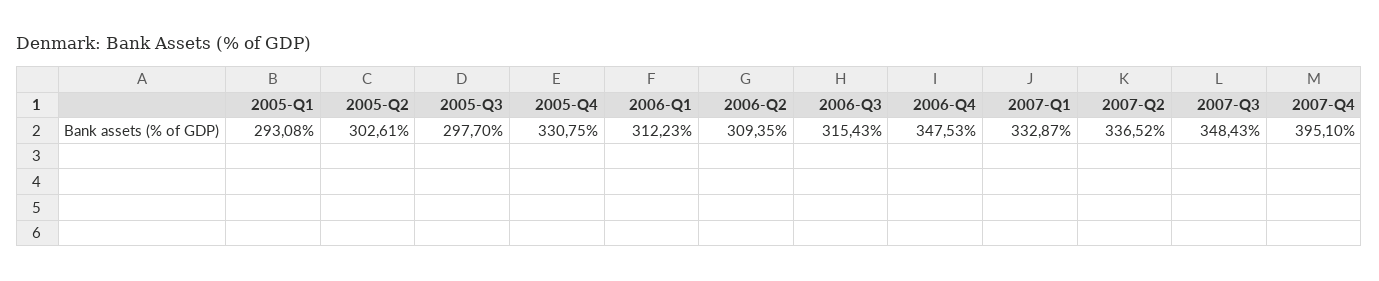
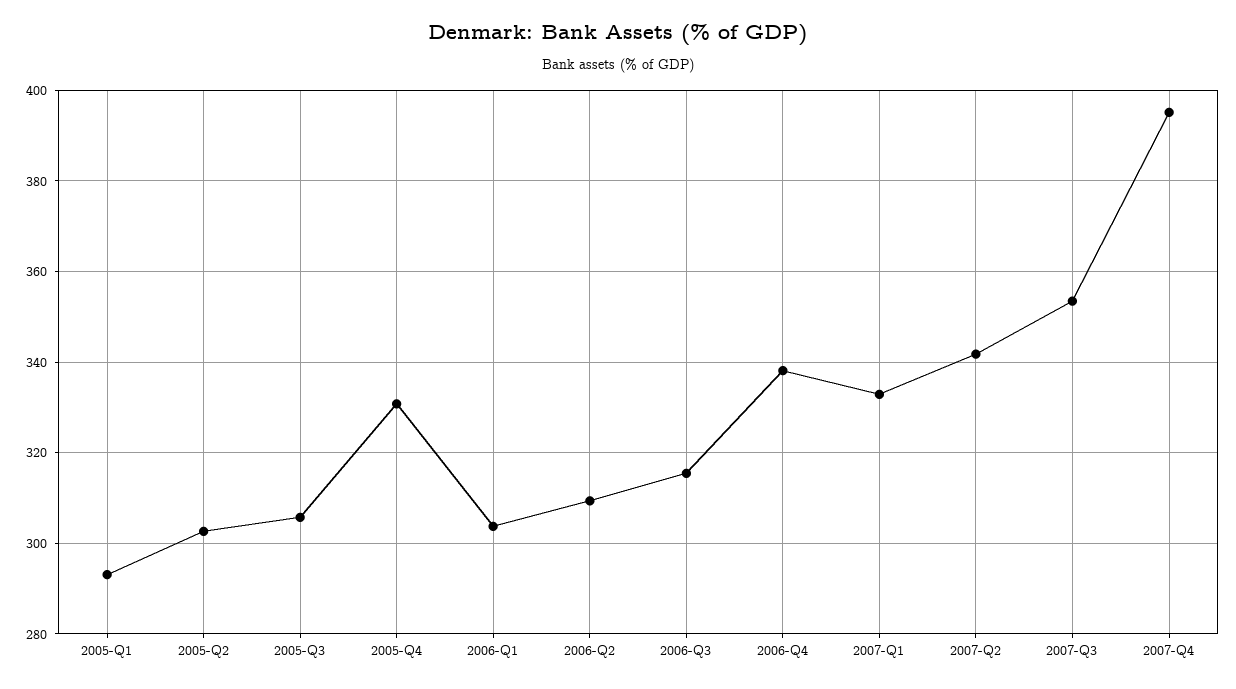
2005-Q3: 297.7 -> 306
2006-Q1: 312.23 -> 304
2006-Q4: 347.53 -> 338
2007-Q2: 336.52 -> 342
2007-Q3: 348.43 -> 354

